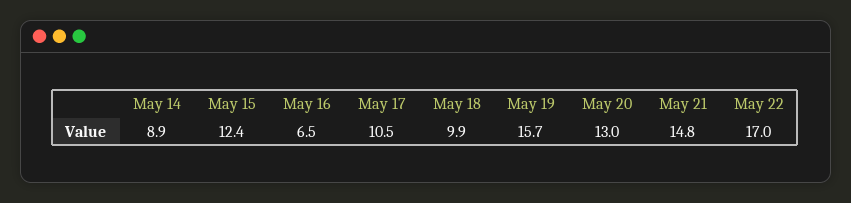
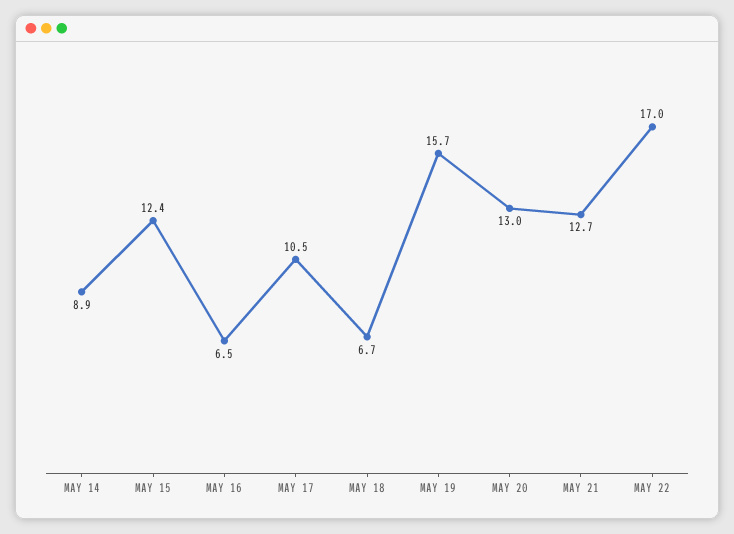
May 18: 9.9 -> 6.7
May 21: 14.8 -> 12.7

